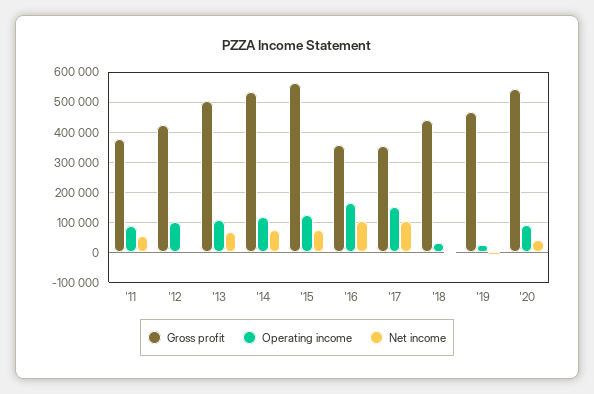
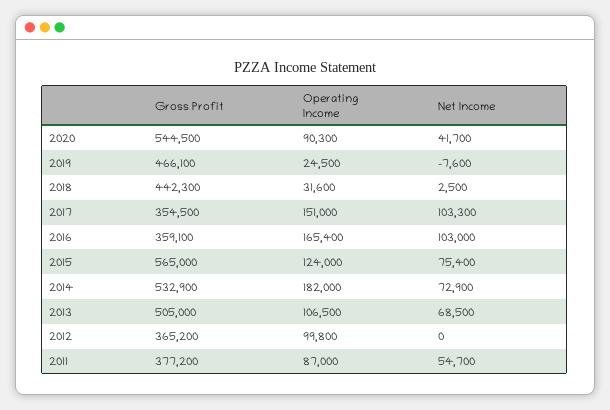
Gross profit, '12: 420000 -> 365200
Operating income, '14: 120000 -> 182000

